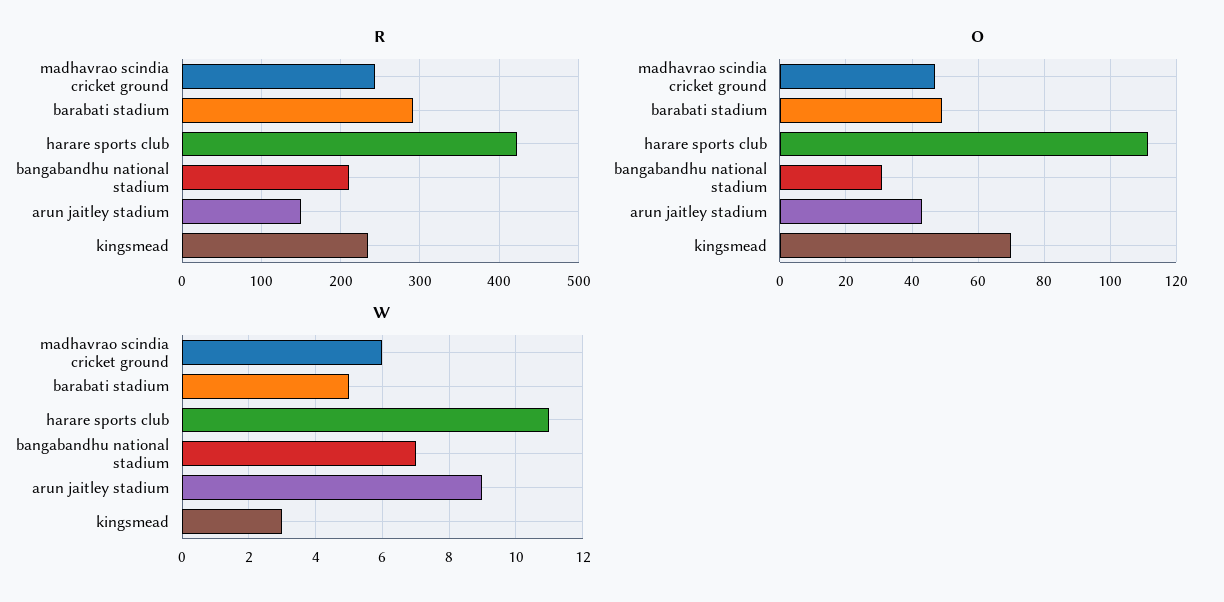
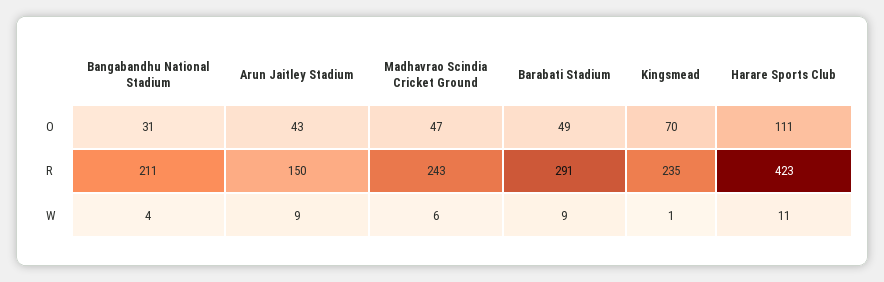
W, barabati stadium: 5 -> 9
W, bangabandhu national stadium: 7 -> 4
W, kingsmead: 3 -> 1

